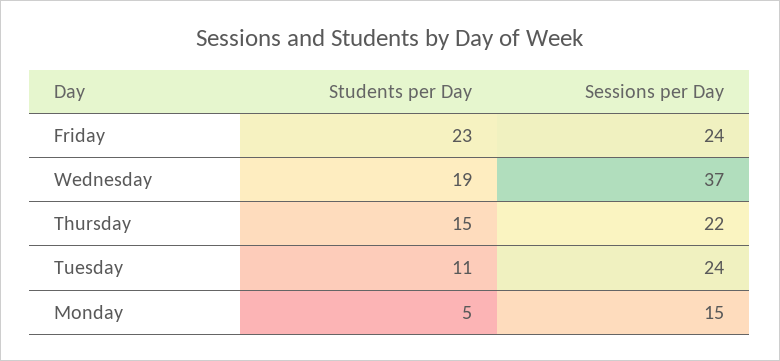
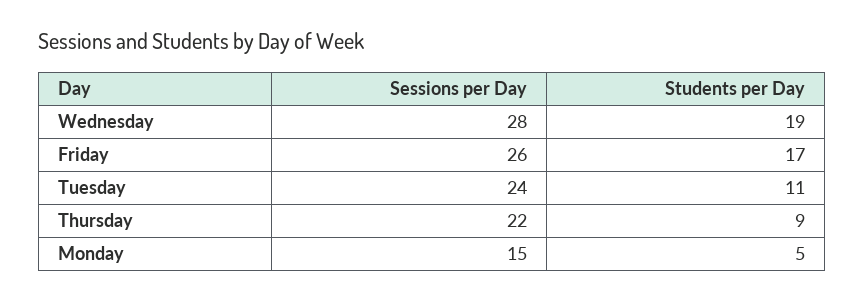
Students per Day, Friday: 23 -> 17
Sessions per Day, Friday: 24 -> 26
Sessions per Day, Wednesday: 37 -> 28
Students per Day, Thursday: 15 -> 9

